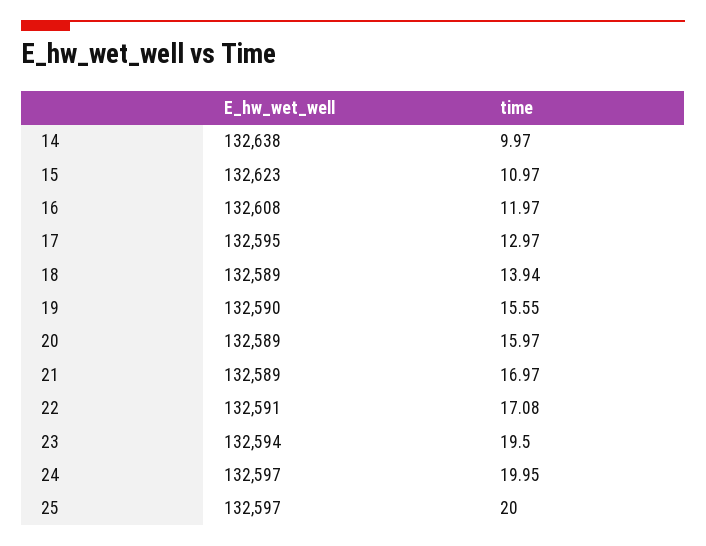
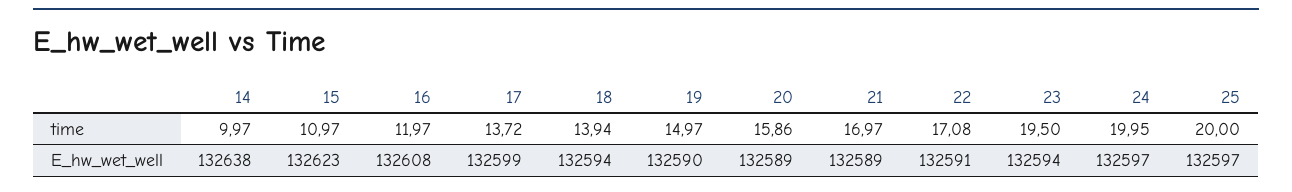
E_hw_wet_well, 17: 132595 -> 132599
time, 17: 12.97 -> 13.72
E_hw_wet_well, 18: 132589 -> 132594
time, 19: 15.55 -> 14.97
time, 20: 15.97 -> 15.86

